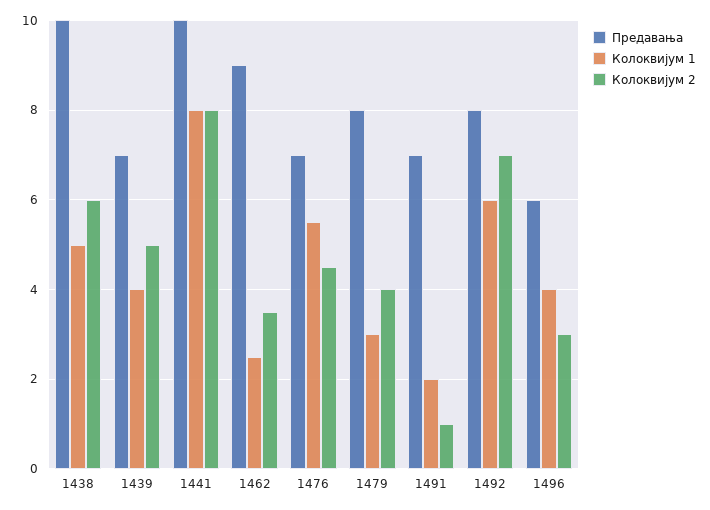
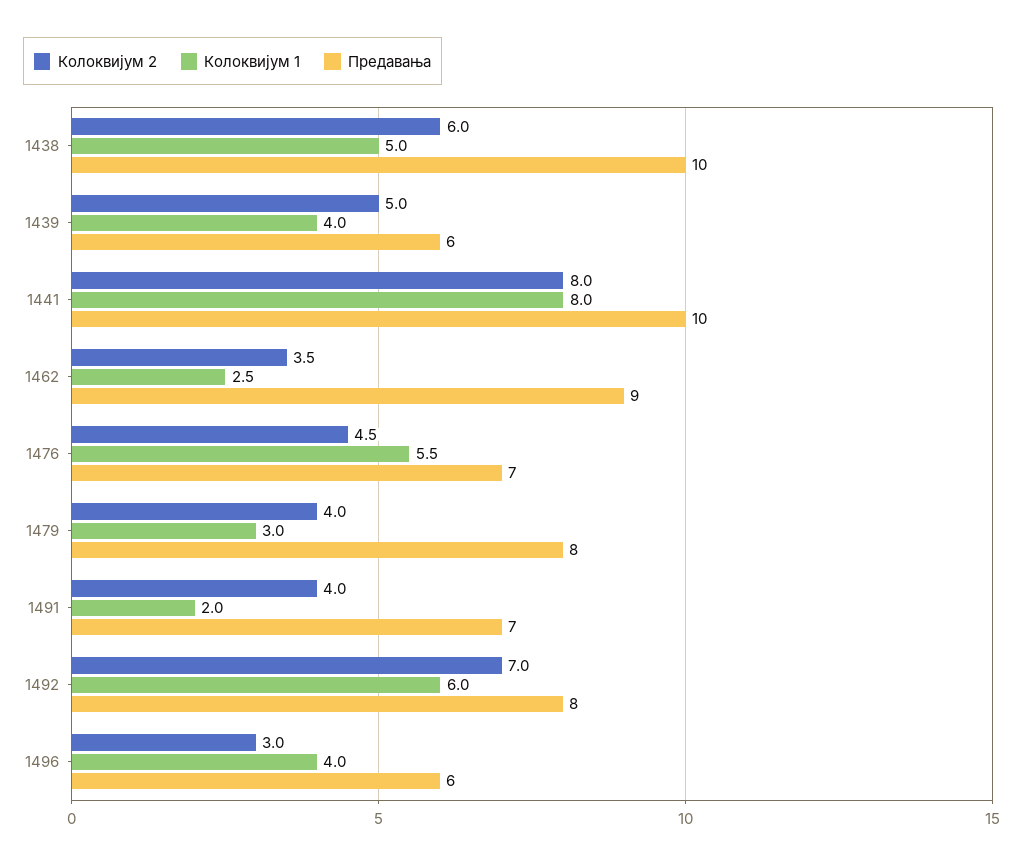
Предавања, 1439: 7 -> 6
Колоквијум 2, 1491: 1 -> 4

